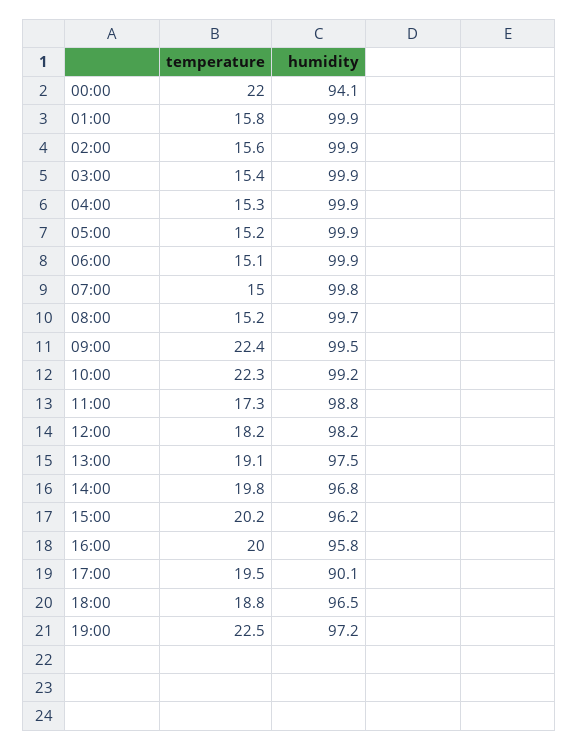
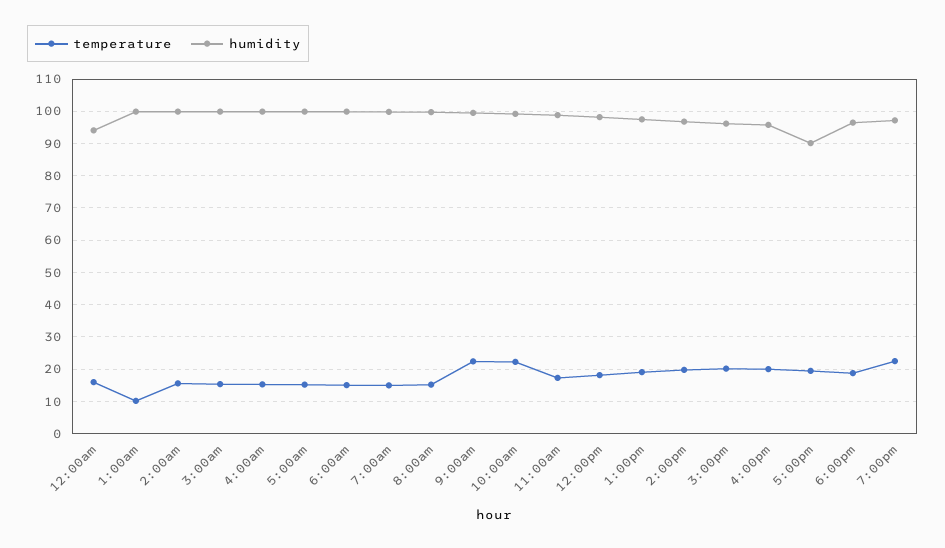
temperature, 00:00: 22 -> 16
temperature, 01:00: 15.8 -> 10

